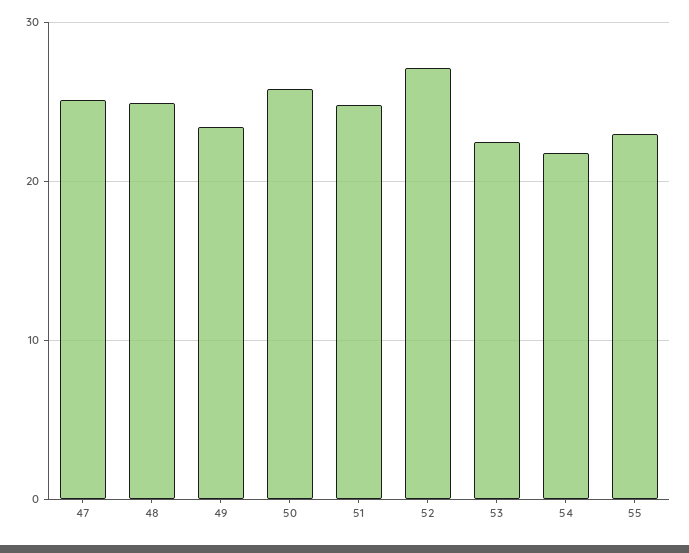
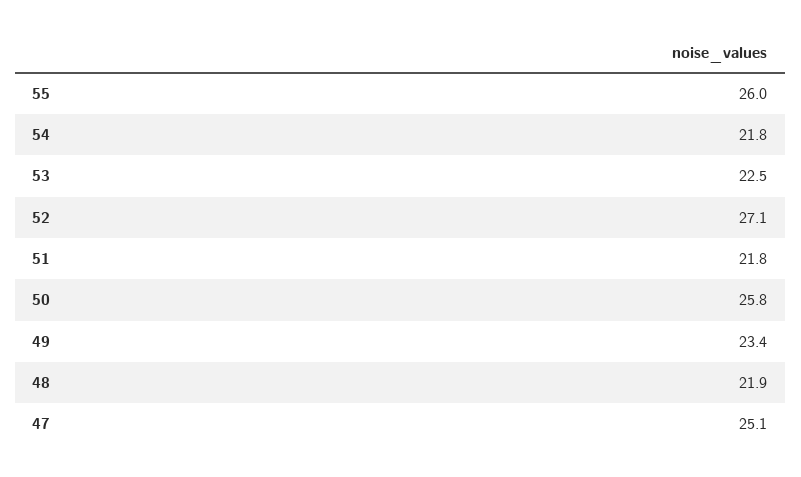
48: 25 -> 21.9
51: 25 -> 21.8
55: 23 -> 26

